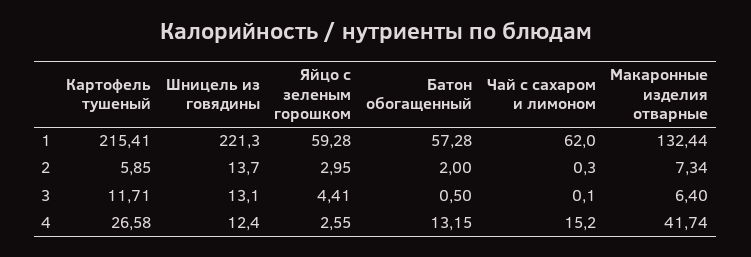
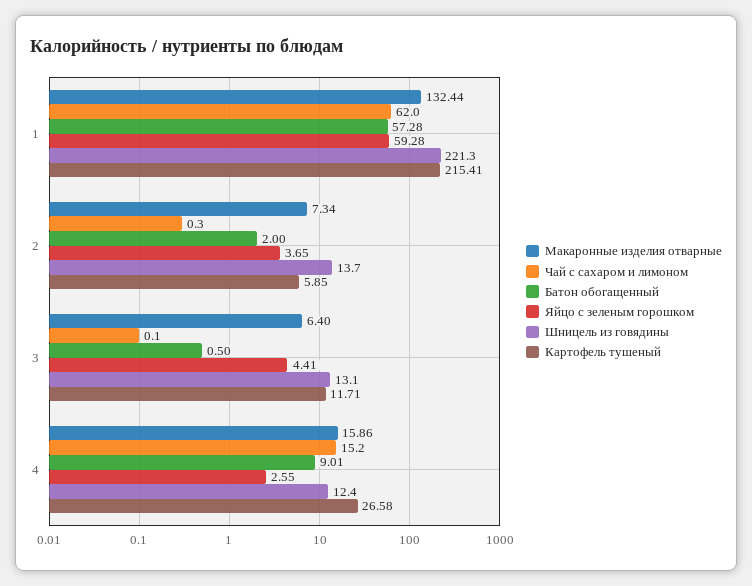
Яйцо с зеленым горошком, 2: 2.95 -> 3.65
Батон обогащенный, 4: 13.15 -> 9.01
Макаронные изделия отварные, 4: 41.74 -> 15.86

